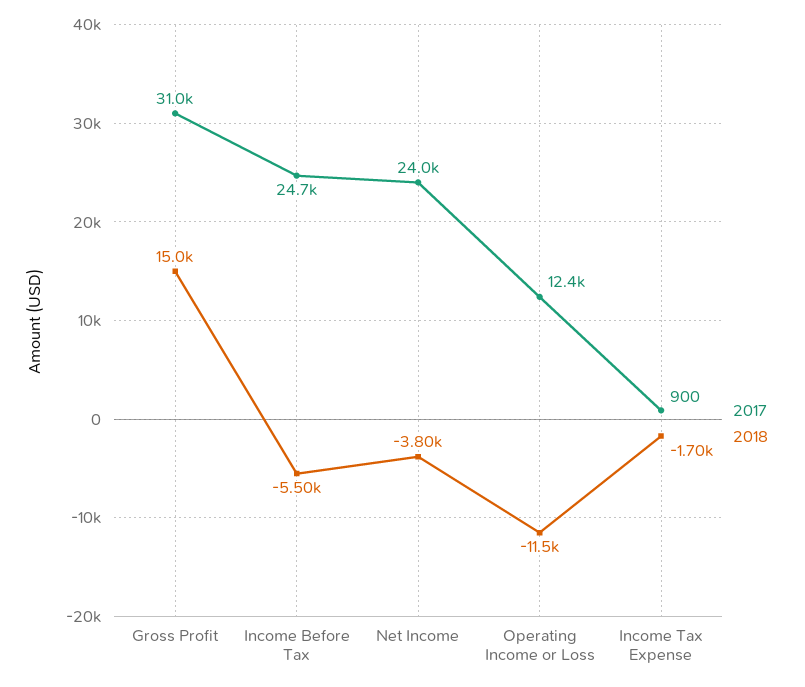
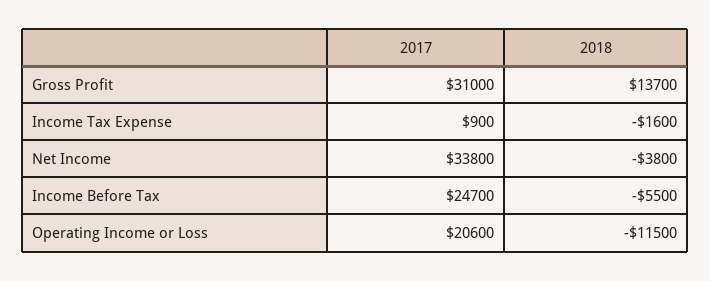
2018, Gross Profit: 15000 -> 13700
2017, Net Income: 24000 -> 33800
2017, Operating Income or Loss: 12400 -> 20600
2018, Income Tax Expense: -1700 -> -1600

